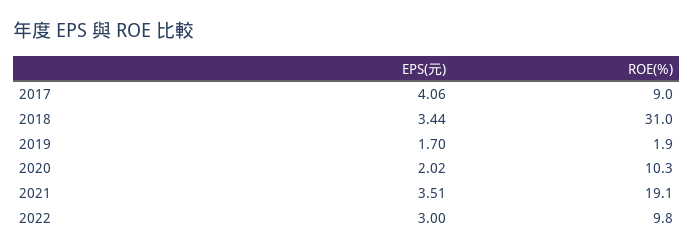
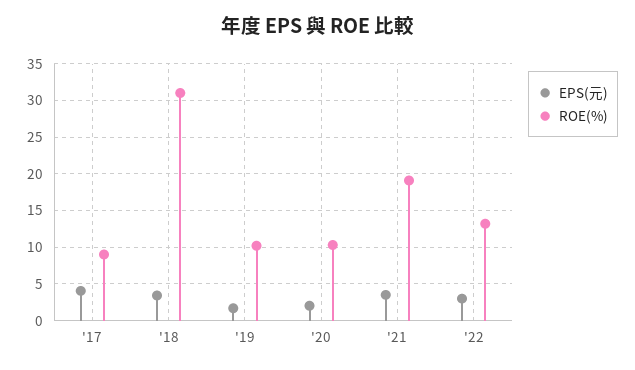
ROE(%), 2019: 1.9 -> 10
ROE(%), 2022: 9.8 -> 13

